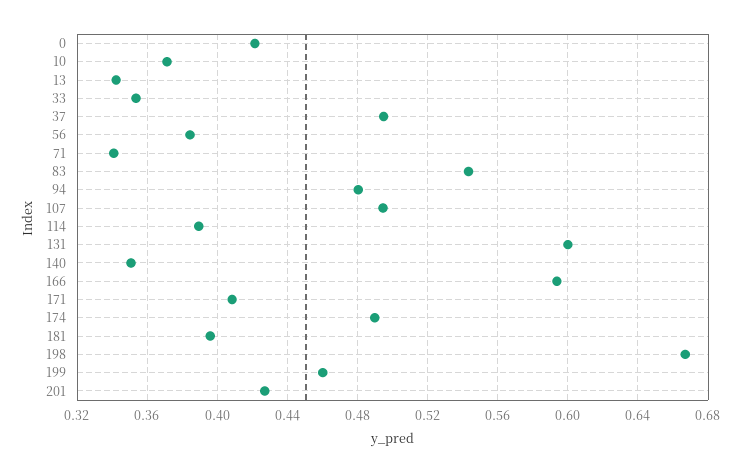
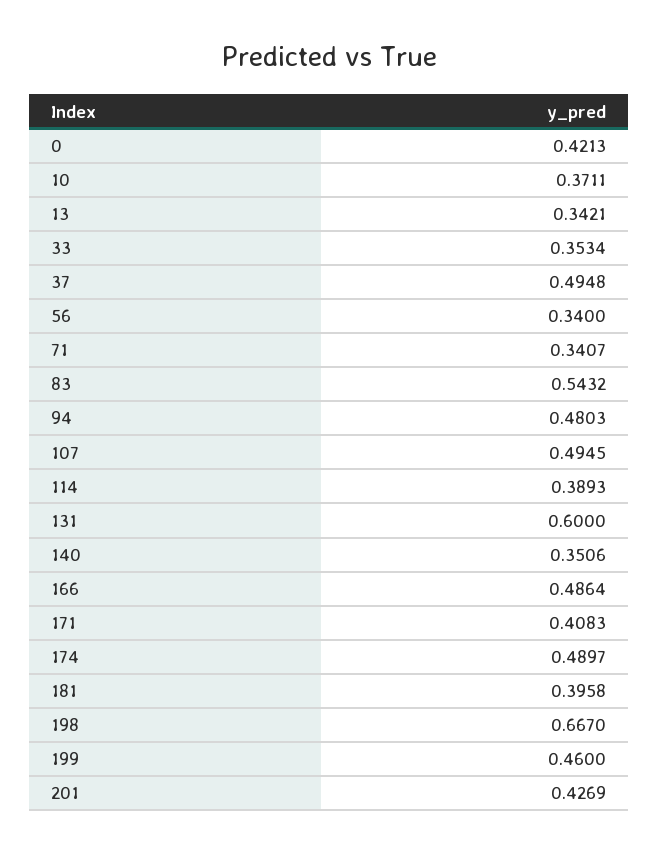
56: 0.385 -> 0.34
166: 0.595 -> 0.4864

